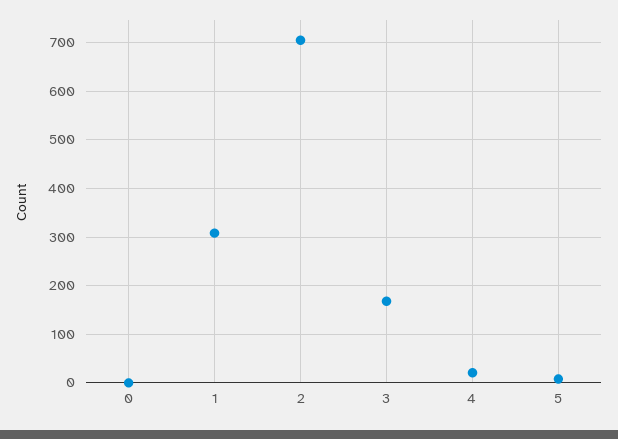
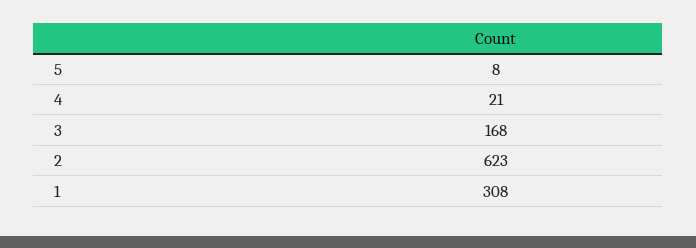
0: 0 -> none
2: 700 -> 623

